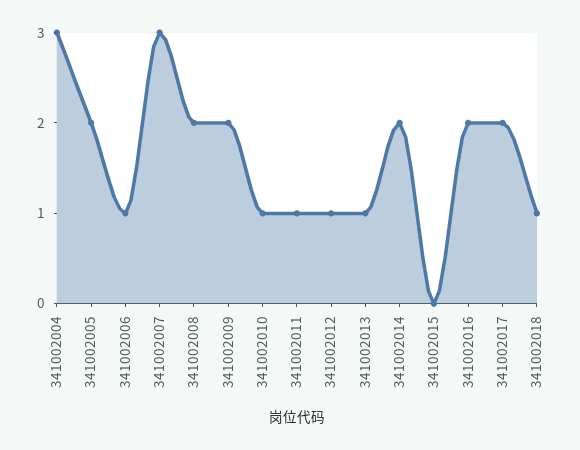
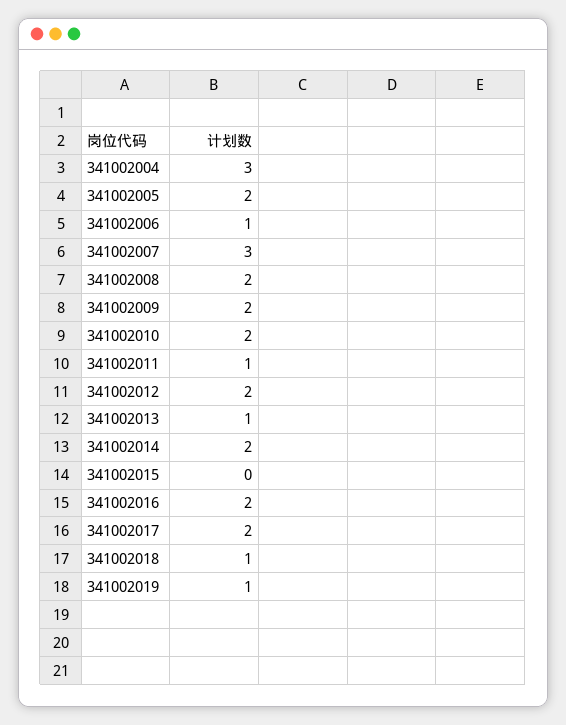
341002010: 1 -> 2
341002012: 1 -> 2
341002019: none -> 1

